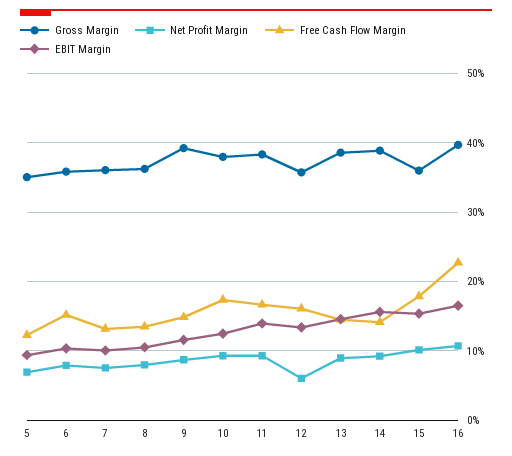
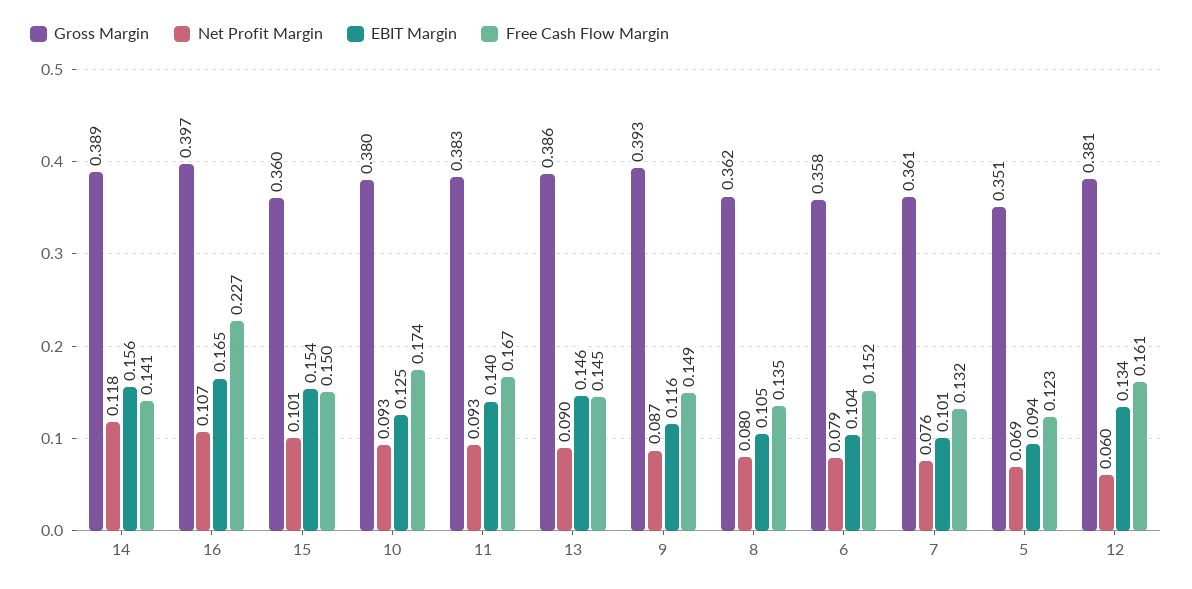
Gross Margin, 12: 0.36 -> 0.381
Net Profit Margin, 14: 0.09 -> 0.118
Free Cash Flow Margin, 15: 0.18 -> 0.15

